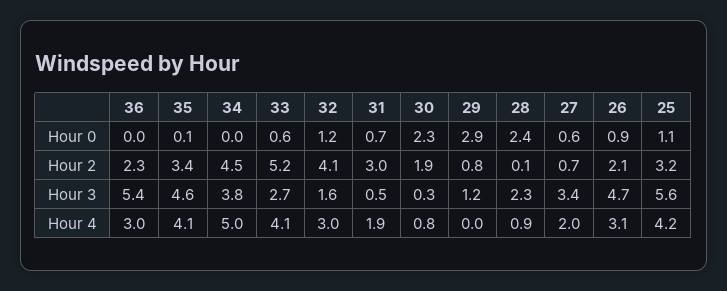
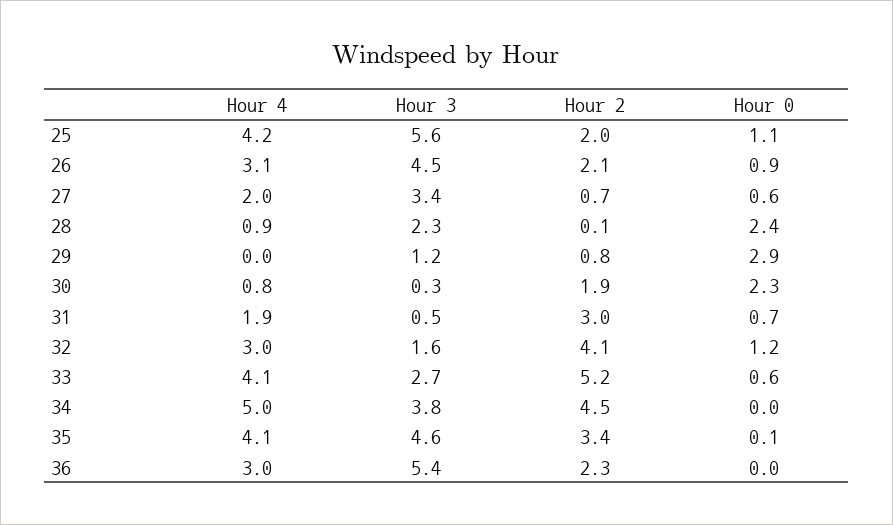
25, Hour 2: 3.2 -> 2
26, Hour 3: 4.7 -> 4.5

